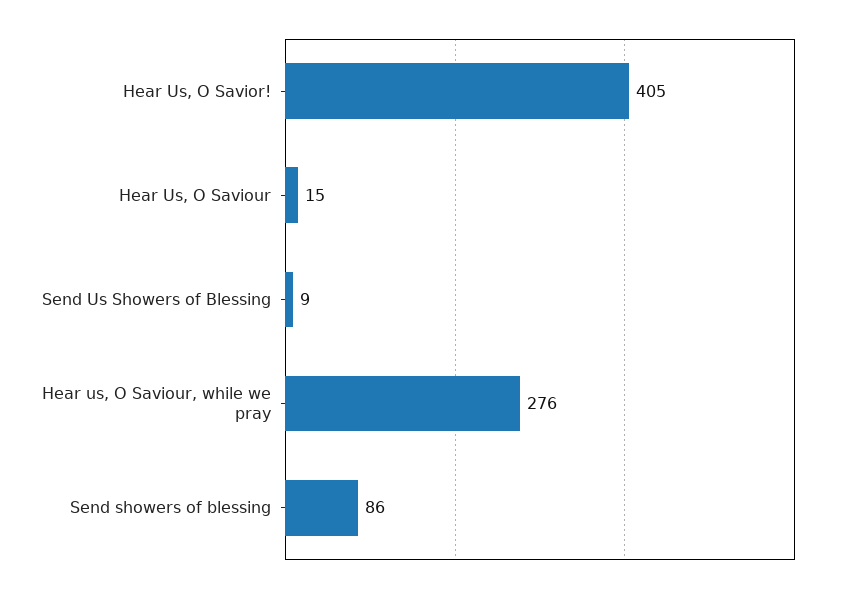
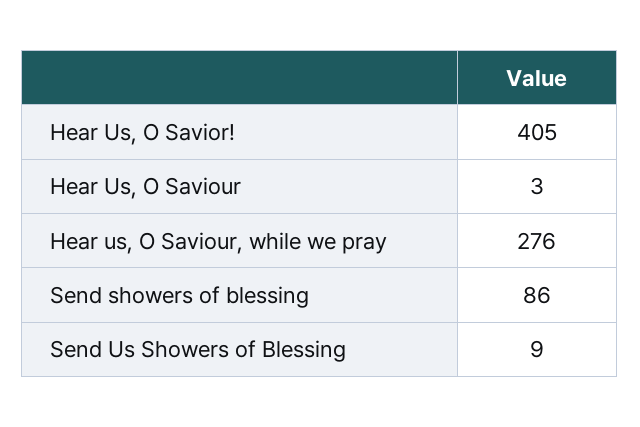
Hear Us, O Saviour: 15 -> 3

